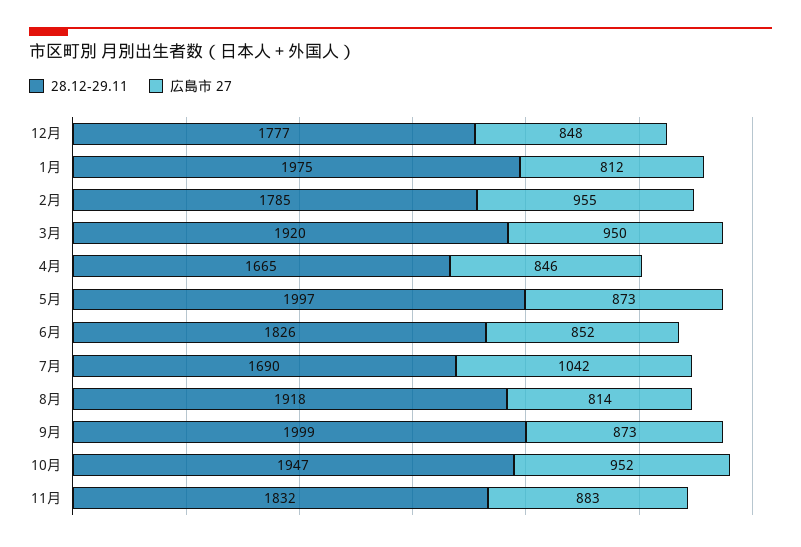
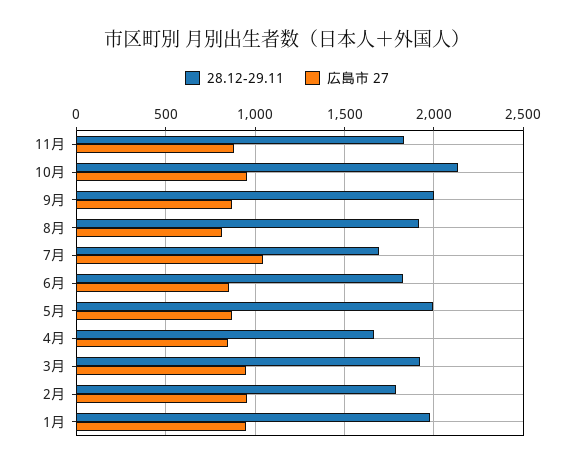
28.12-29.11, 12月: 1777 -> none
広島市 27, 12月: 848 -> none
広島市 27, 1月: 812 -> 950
28.12-29.11, 10月: 1947 -> 2150

